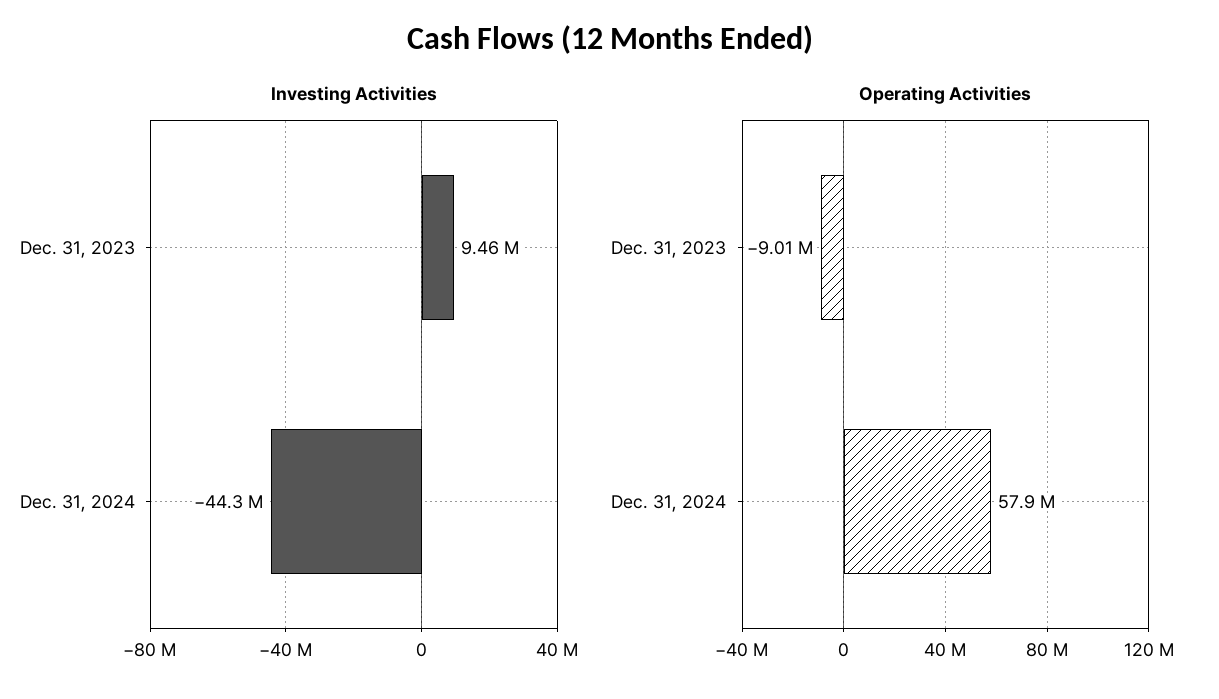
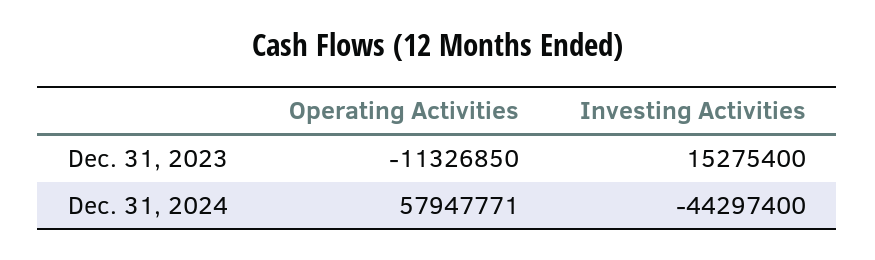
Investing Activities, Dec. 31, 2023: 9460000 -> 15275400
Operating Activities, Dec. 31, 2023: -9010000 -> -11326850

